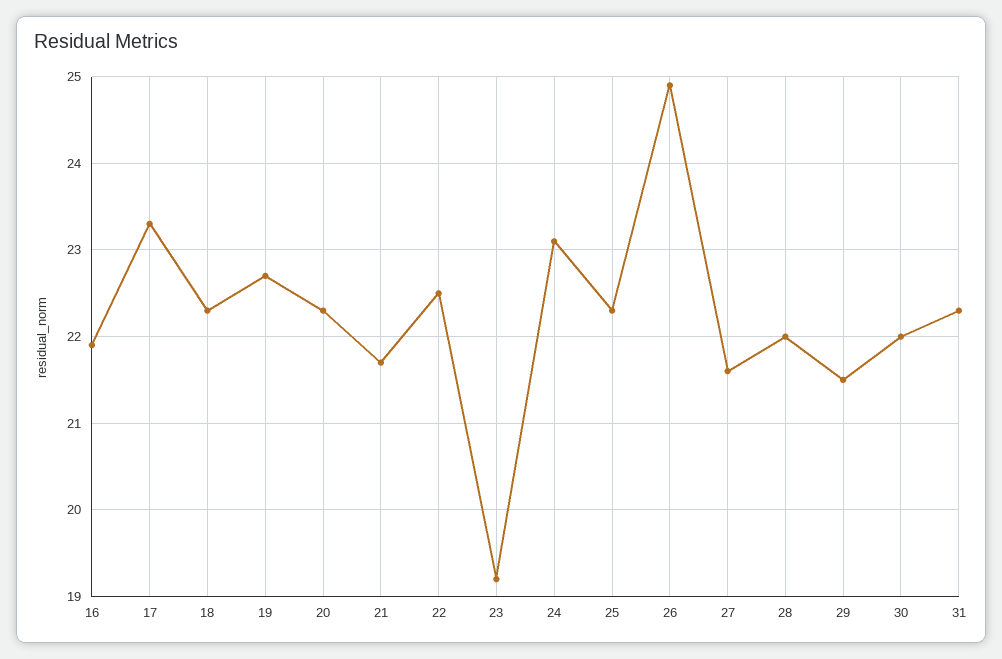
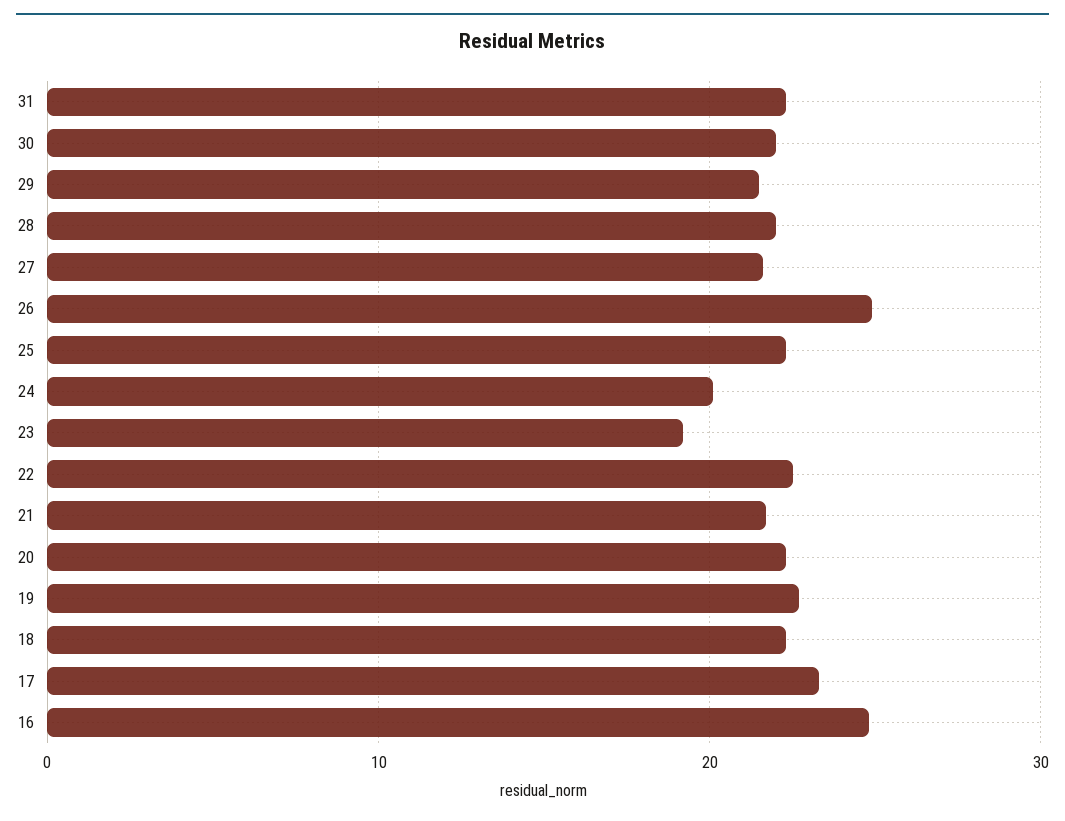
16: 21.9 -> 25
24: 23.1 -> 20

